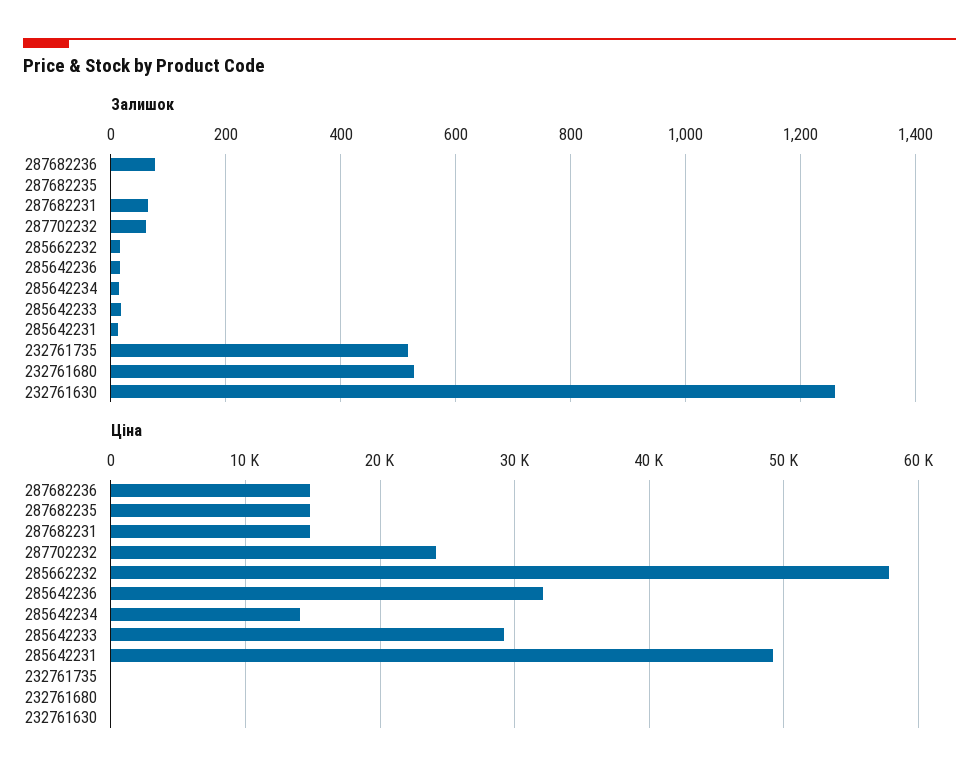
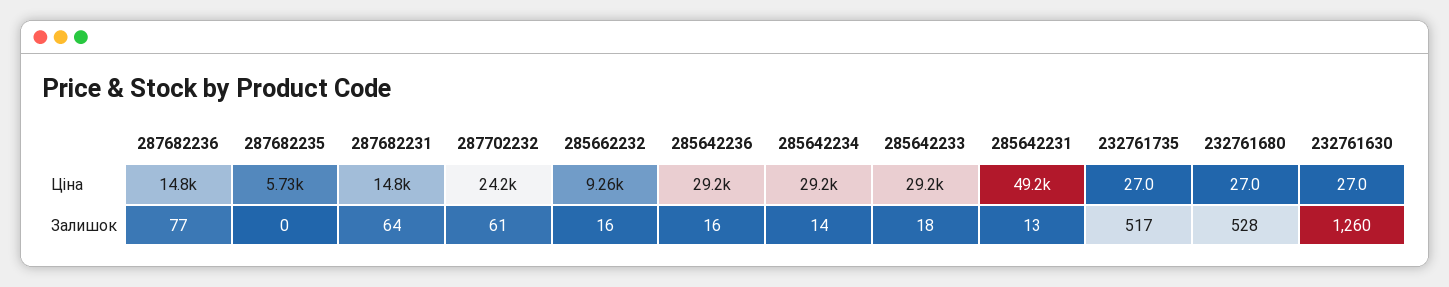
Ціна, 287682235: 15000 -> 5730
Ціна, 285662232: 58000 -> 9260
Ціна, 285642236: 32000 -> 29200
Ціна, 285642234: 14000 -> 29200

